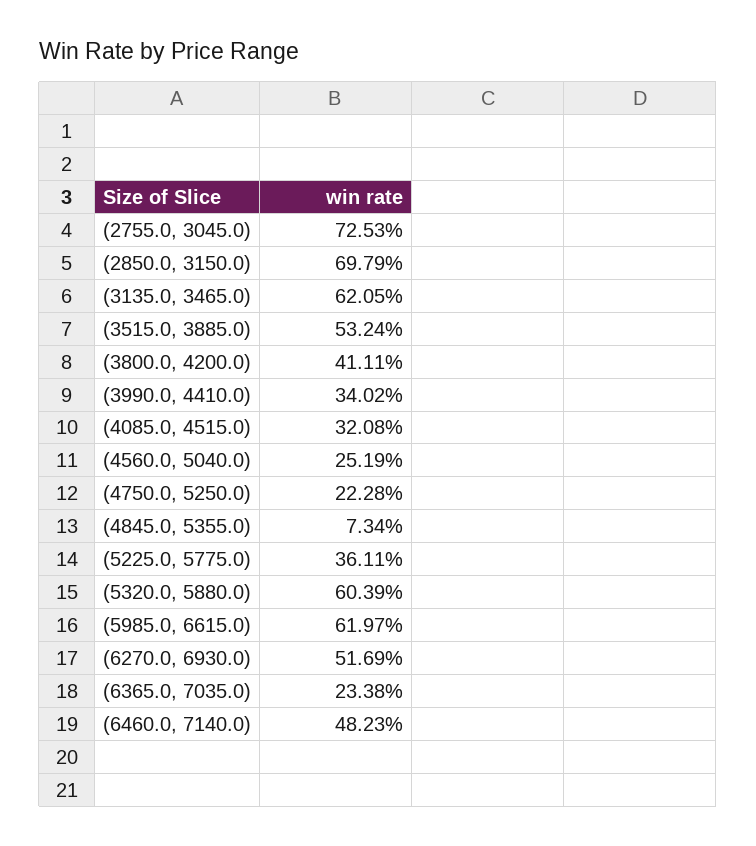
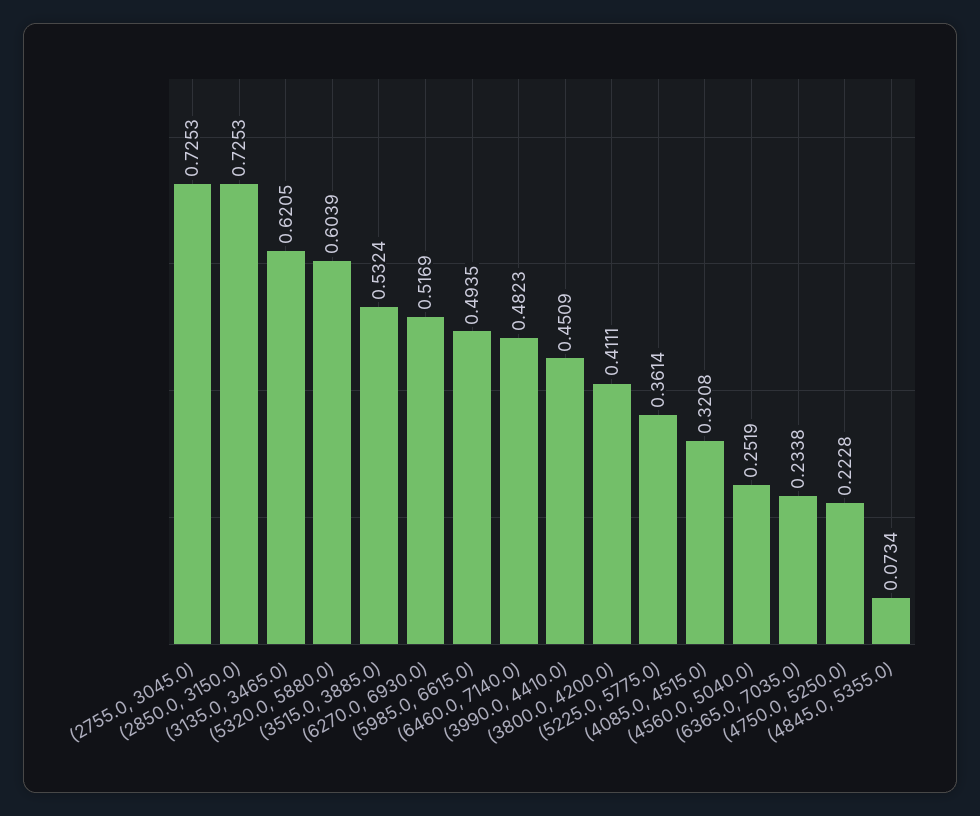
(2850.0, 3150.0): 0.6979 -> 0.7253
(3990.0, 4410.0): 0.3402 -> 0.4509
(5225.0, 5775.0): 0.3611 -> 0.3614
(5985.0, 6615.0): 0.6197 -> 0.4935

